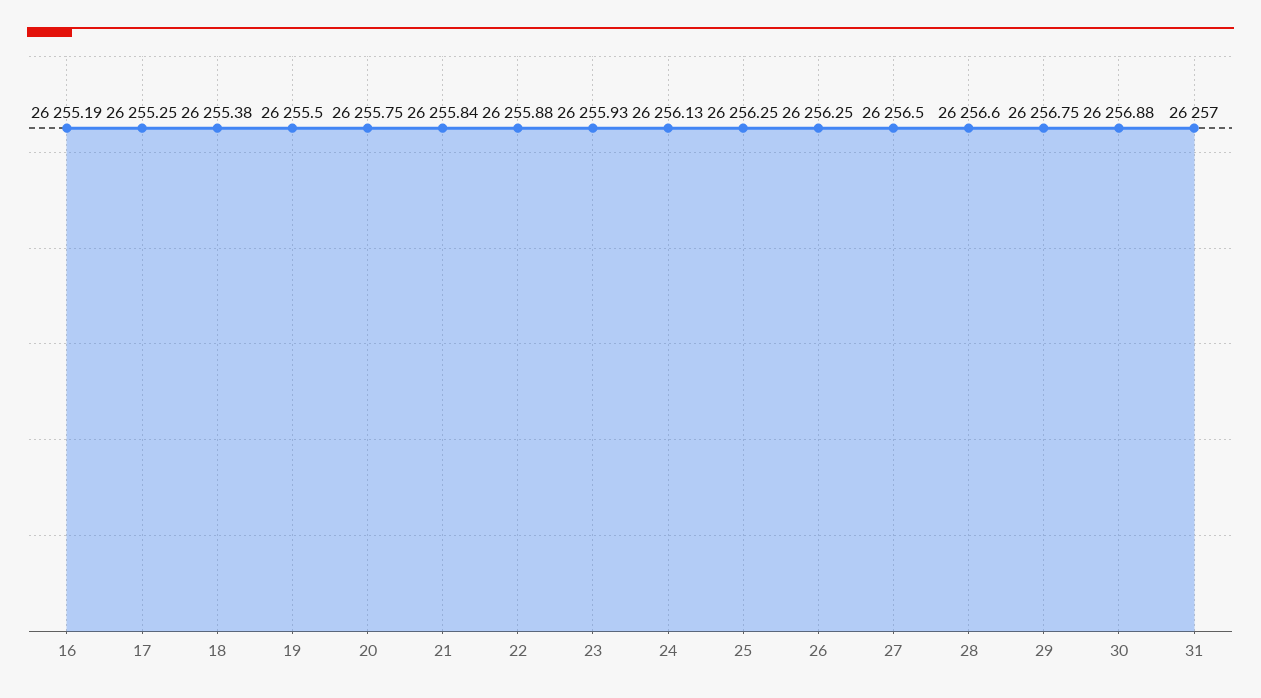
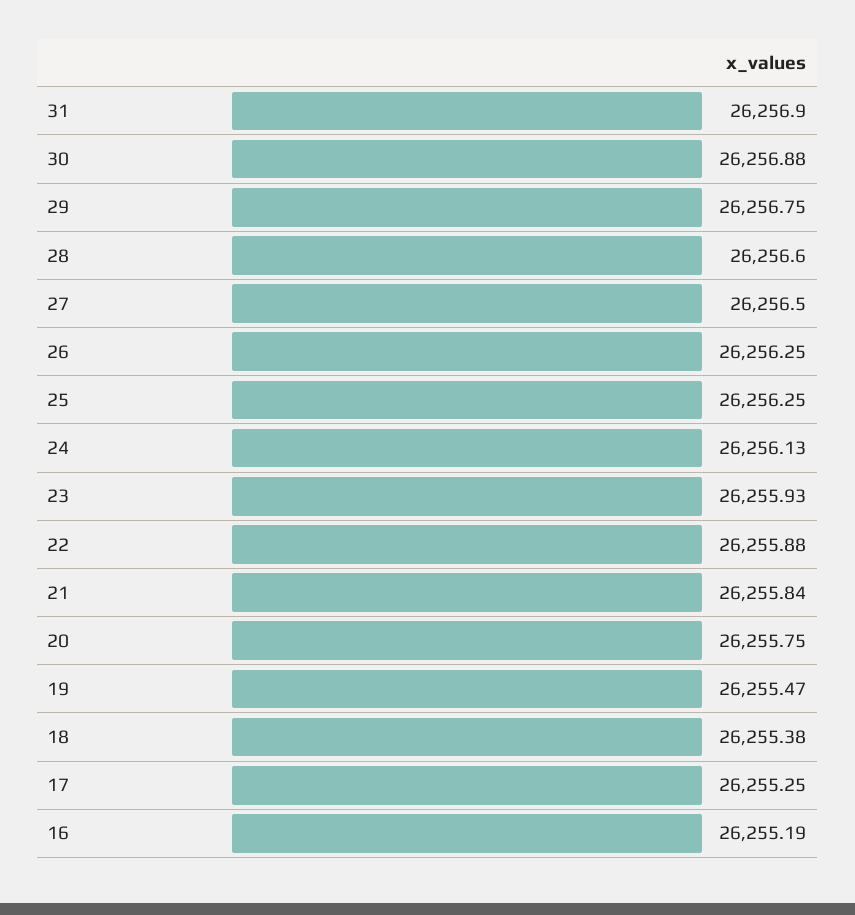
19: 26255.5 -> 26255.47
31: 26257 -> 26256.9

